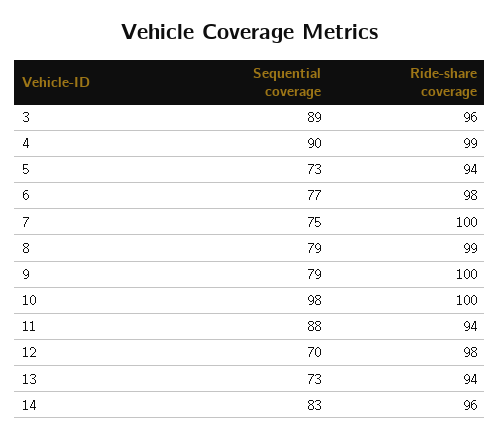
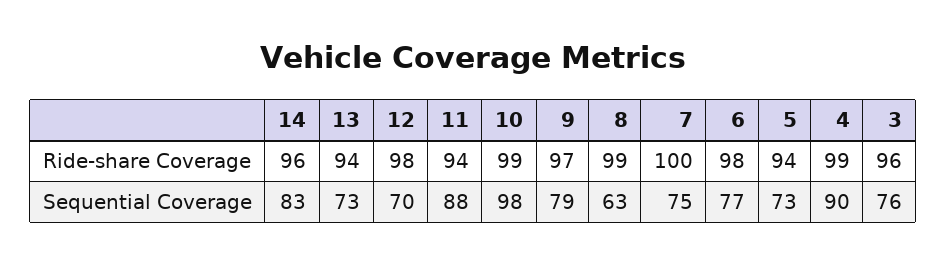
Sequential coverage, 3: 89 -> 76
Sequential coverage, 8: 79 -> 63
Ride-share coverage, 9: 100 -> 97
Ride-share coverage, 10: 100 -> 99

